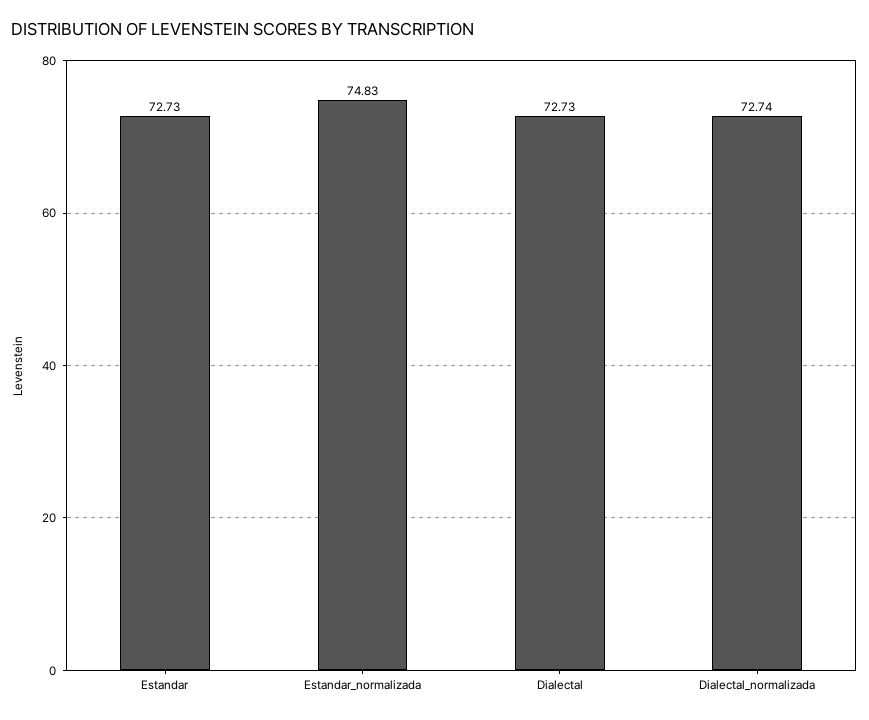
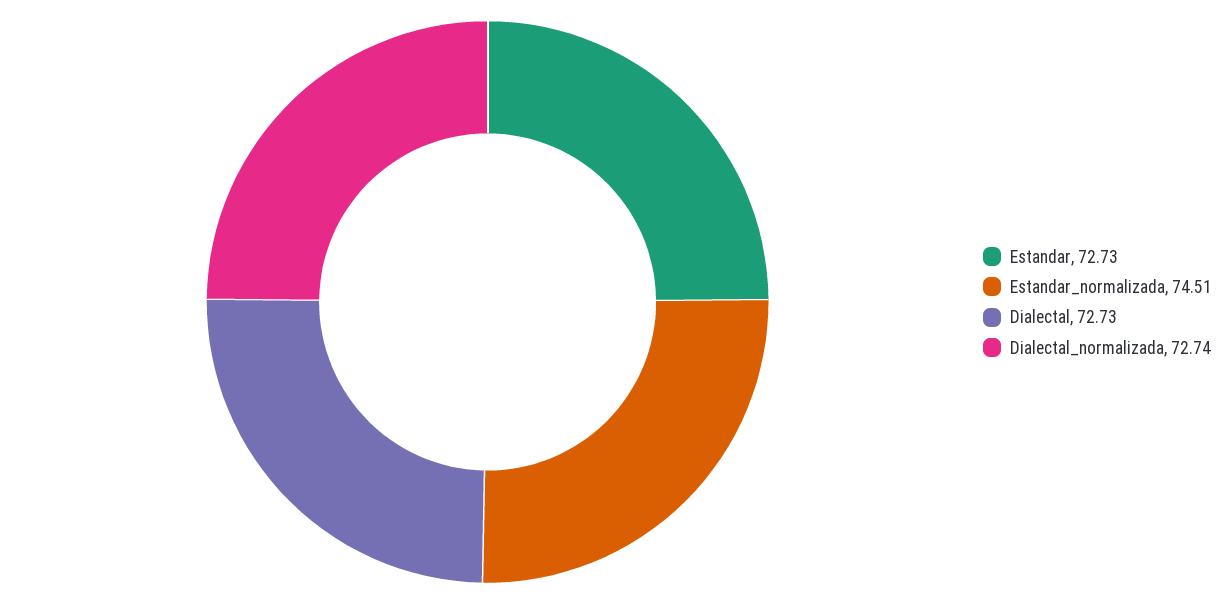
Estandar_normalizada: 74.83 -> 74.51

